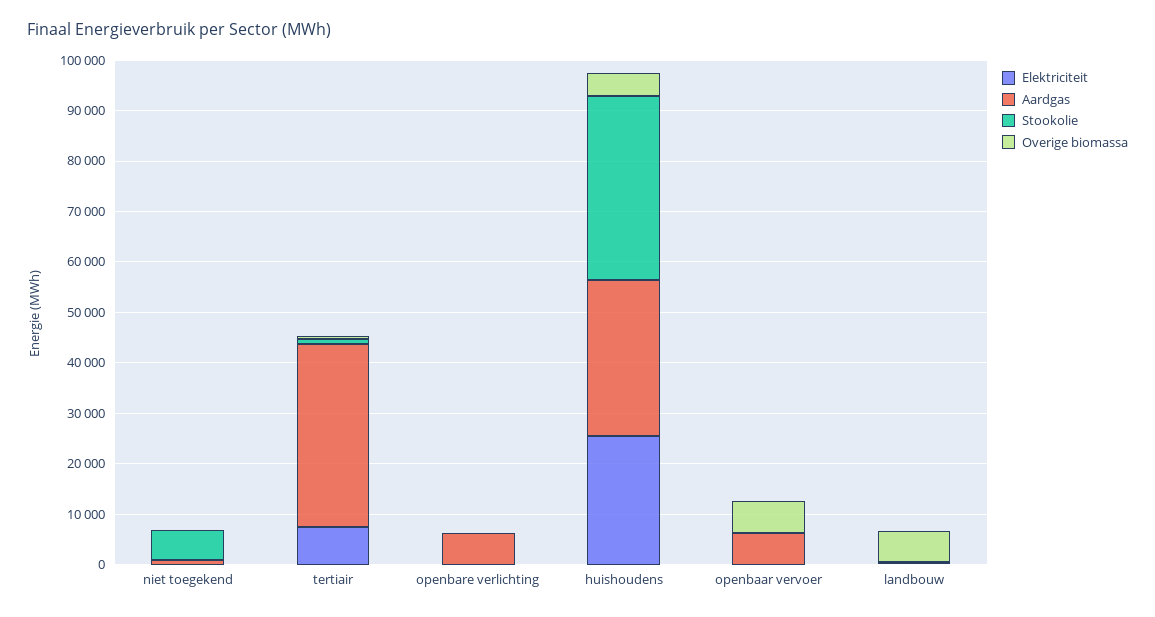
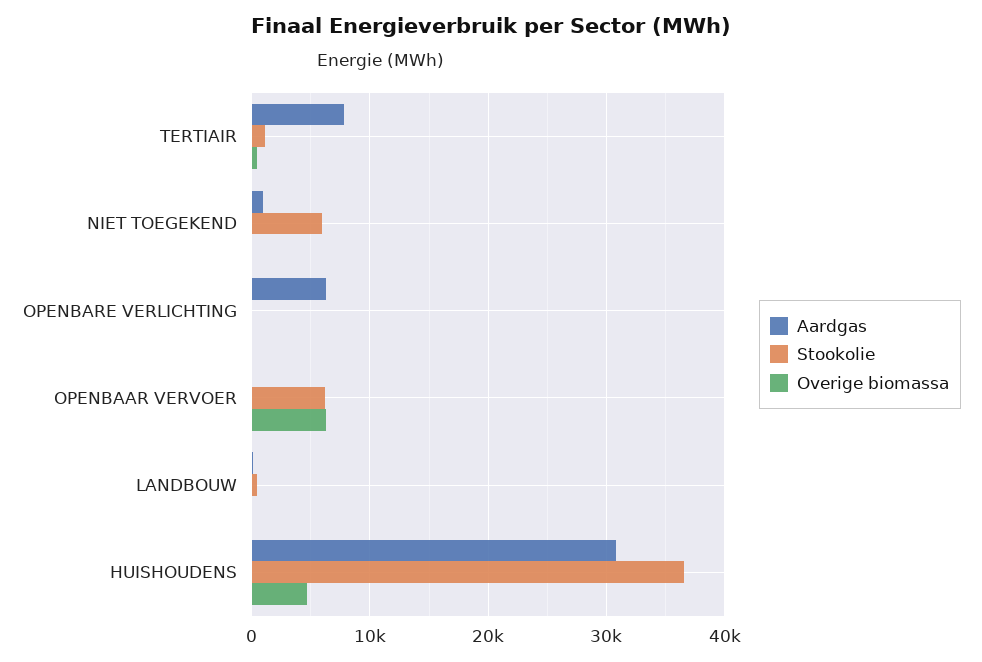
Elektriciteit, niet toegekend: 0 -> none
Elektriciteit, tertiair: 8000 -> none
Aardgas, tertiair: 36000 -> 8000
Elektriciteit, openbare verlichting: 0 -> none
Elektriciteit, huishoudens: 26000 -> none
Elektriciteit, openbaar vervoer: 0 -> none
Aardgas, openbaar vervoer: 6000 -> 0
Stookolie, openbaar vervoer: 0 -> 6000
Elektriciteit, landbouw: 0 -> none
Overige biomassa, landbouw: 6000 -> 0

